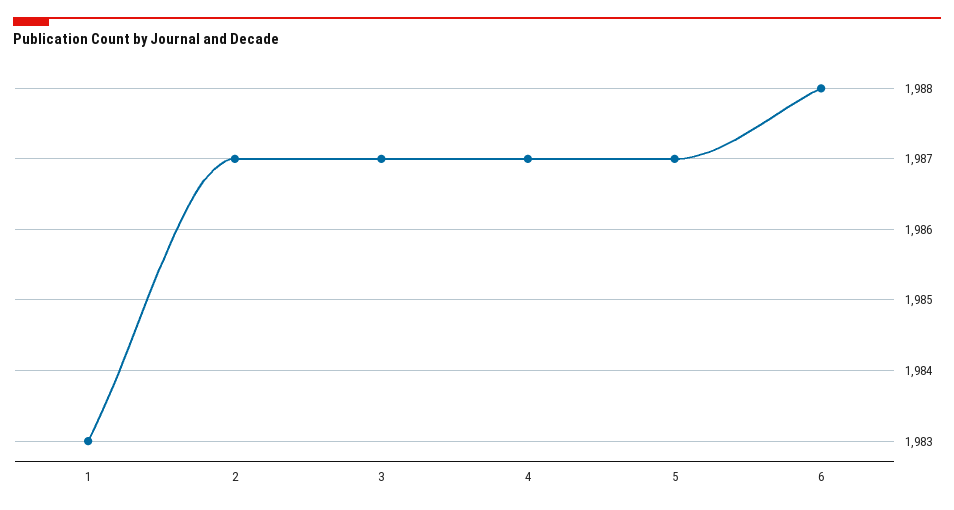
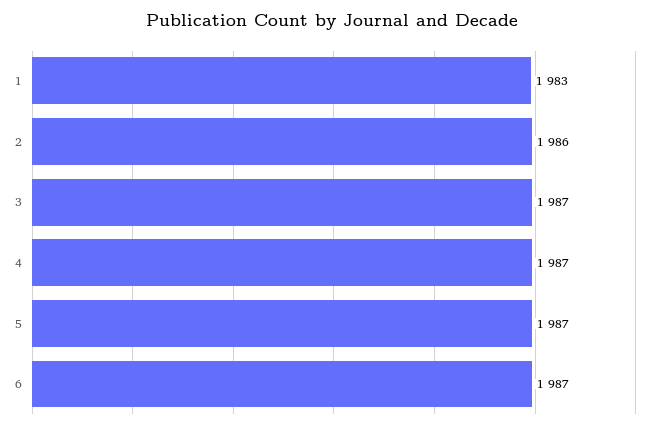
2: 1987 -> 1986
6: 1988 -> 1987

